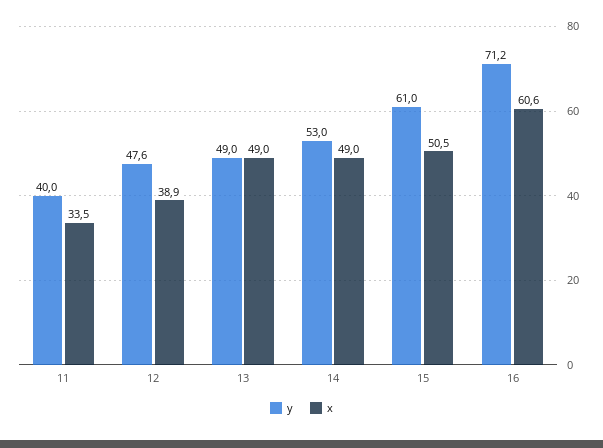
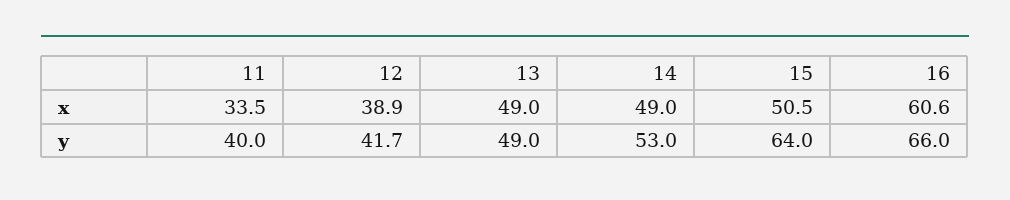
y, 12: 47.6 -> 41.7
y, 15: 61 -> 64
y, 16: 71.2 -> 66

